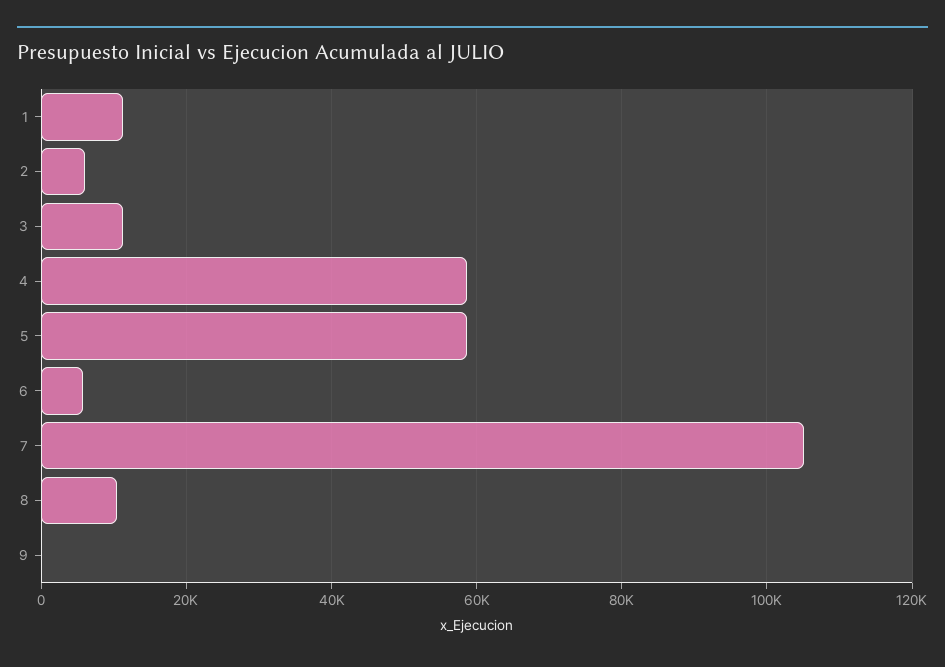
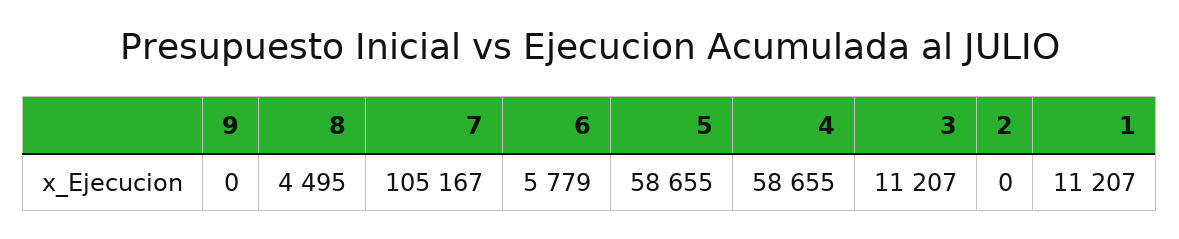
2: 6000 -> 0
8: 10000 -> 4495

